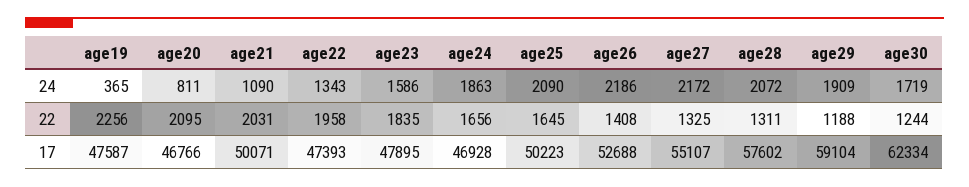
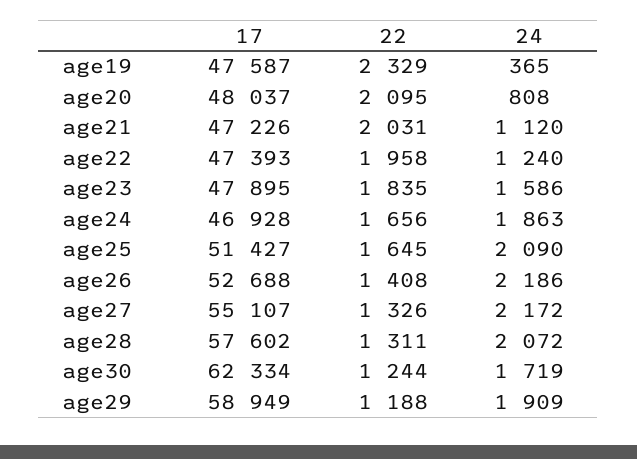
age20, 24: 811 -> 808
age21, 24: 1090 -> 1120
age22, 24: 1343 -> 1240
age19, 22: 2256 -> 2329
age27, 22: 1325 -> 1326
age20, 17: 46766 -> 48037
age21, 17: 50071 -> 47226
age25, 17: 50223 -> 51427
age29, 17: 59104 -> 58949

